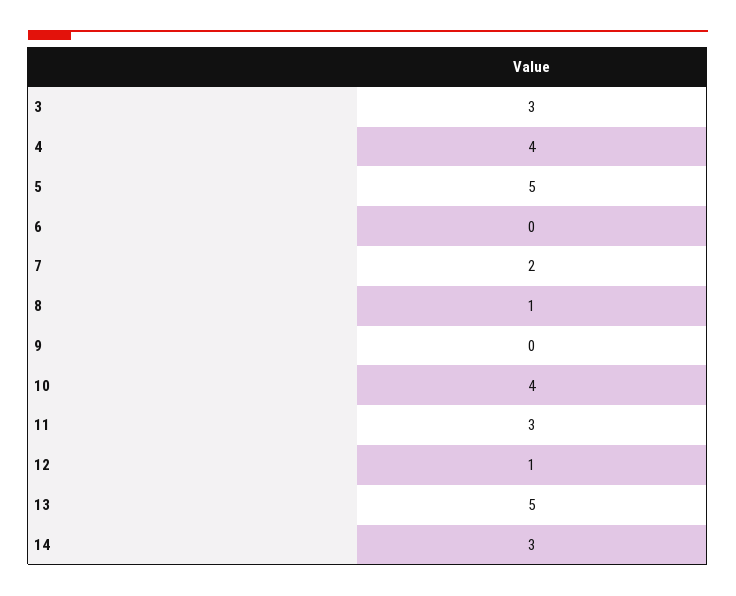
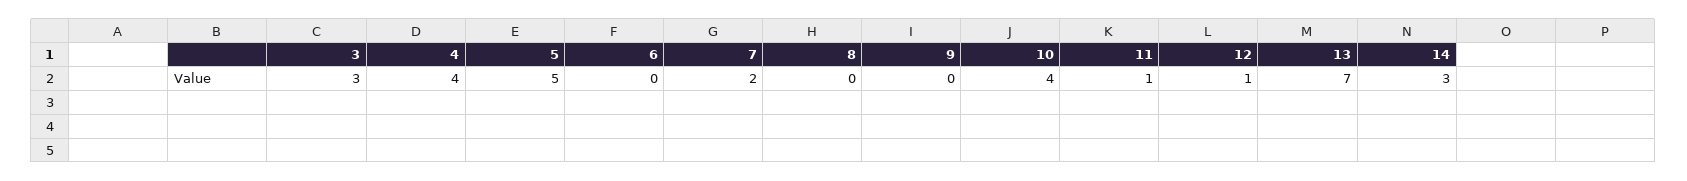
8: 1 -> 0
11: 3 -> 1
13: 5 -> 7

